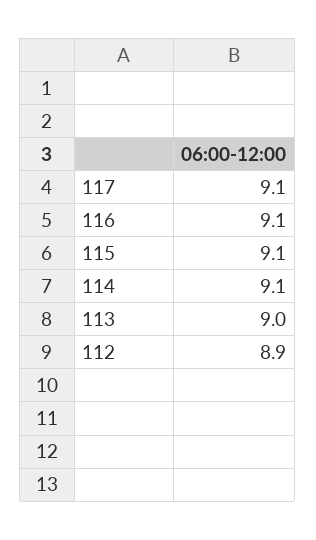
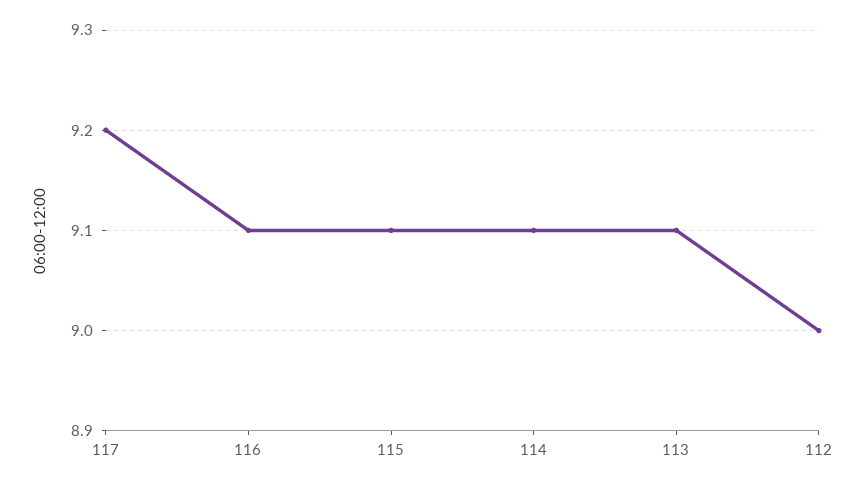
117: 9.1 -> 9.2
113: 9 -> 9.1
112: 8.9 -> 9

